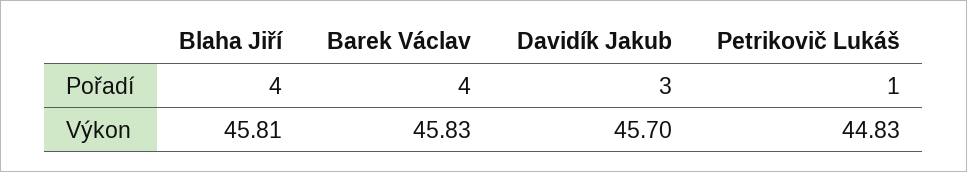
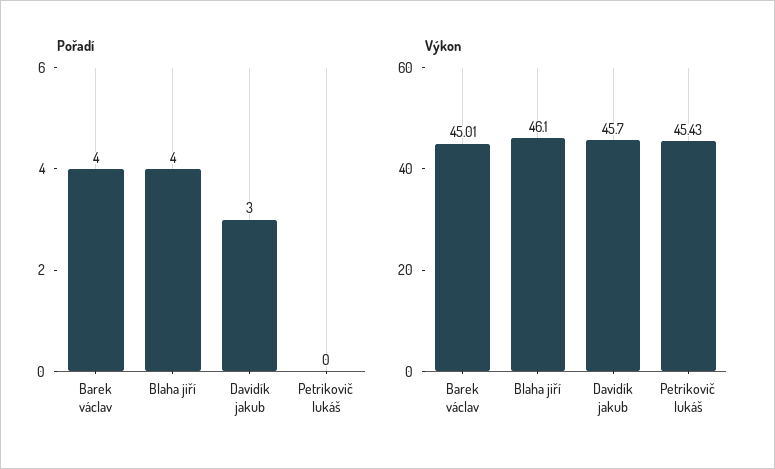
Pořadí, Petrikovič Lukáš: 1 -> 0
Výkon, Blaha Jiří: 45.81 -> 46.1
Výkon, Barek Václav: 45.83 -> 45.01
Výkon, Petrikovič Lukáš: 44.83 -> 45.43

